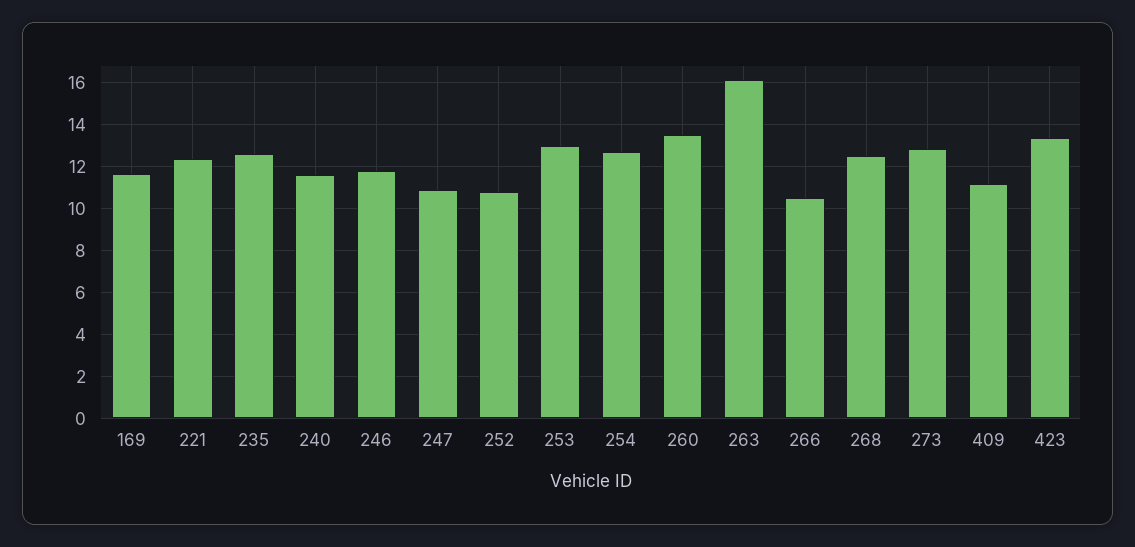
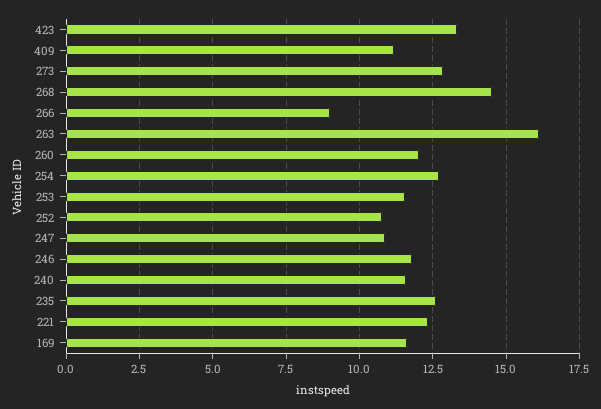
253: 13 -> 11.5
260: 13.5 -> 12
266: 10.5 -> 9
268: 12.5 -> 14.5

